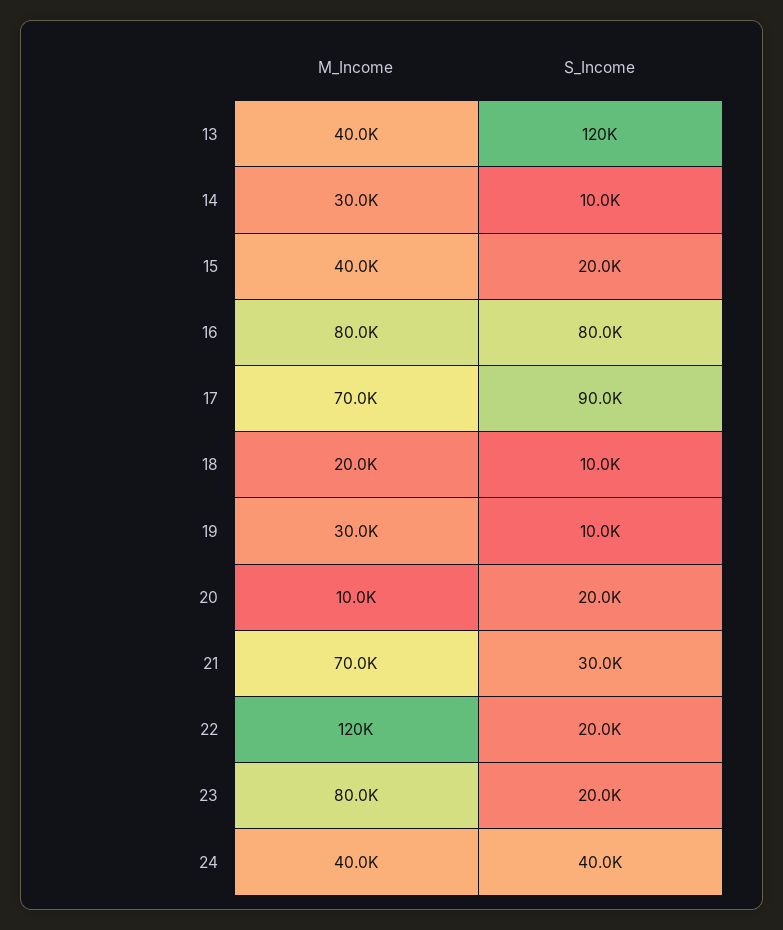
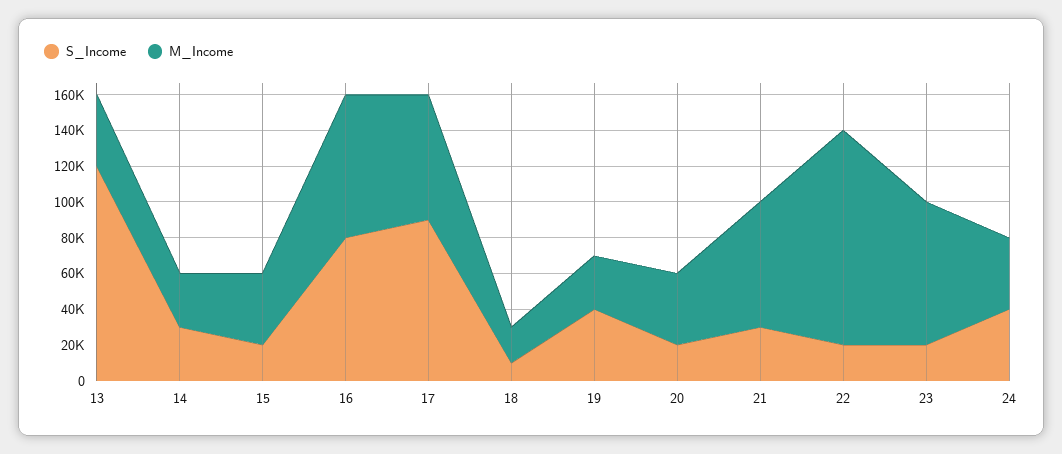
S_Income, 14: 10000 -> 30000
S_Income, 19: 10000 -> 40000
M_Income, 20: 10000 -> 40000

